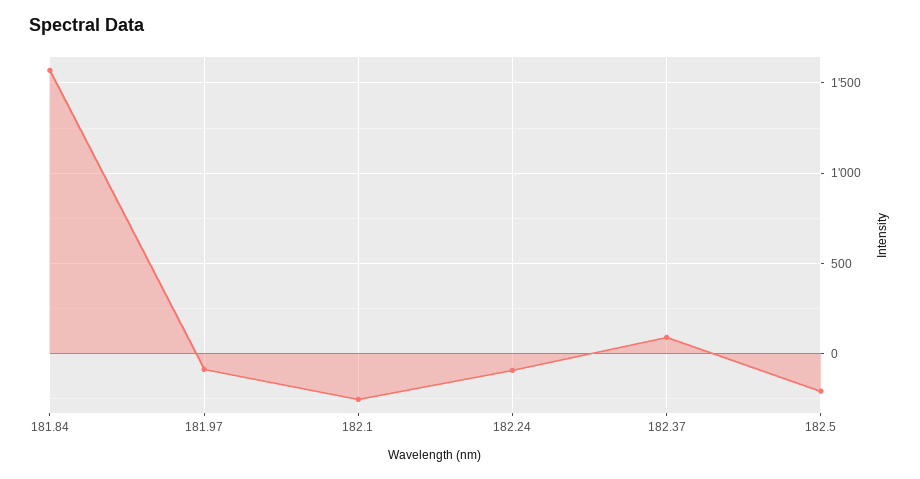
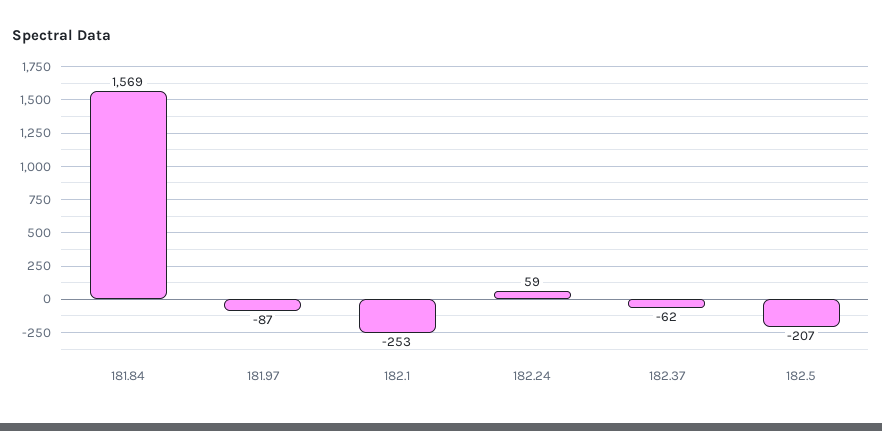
182.24: -100 -> 59
182.37: 100 -> -62

